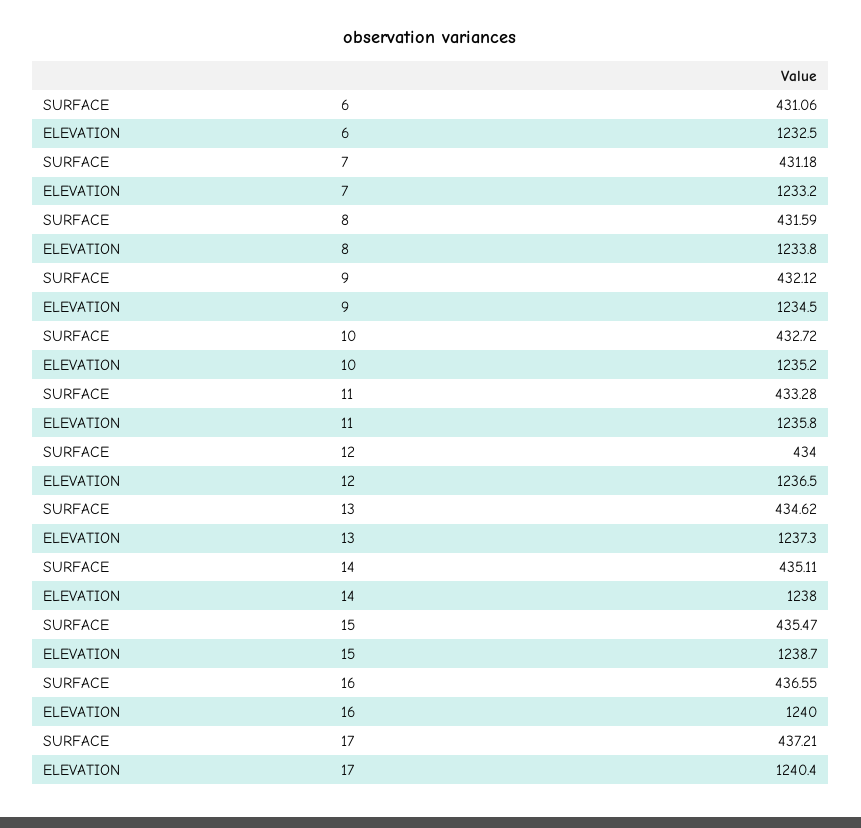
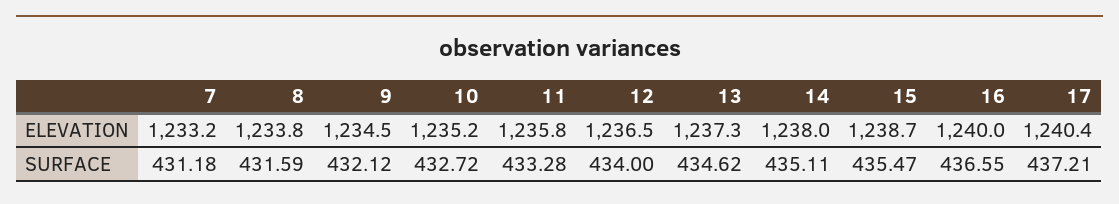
SURFACE, 6: 431.06 -> none
ELEVATION, 6: 1232.5 -> none

